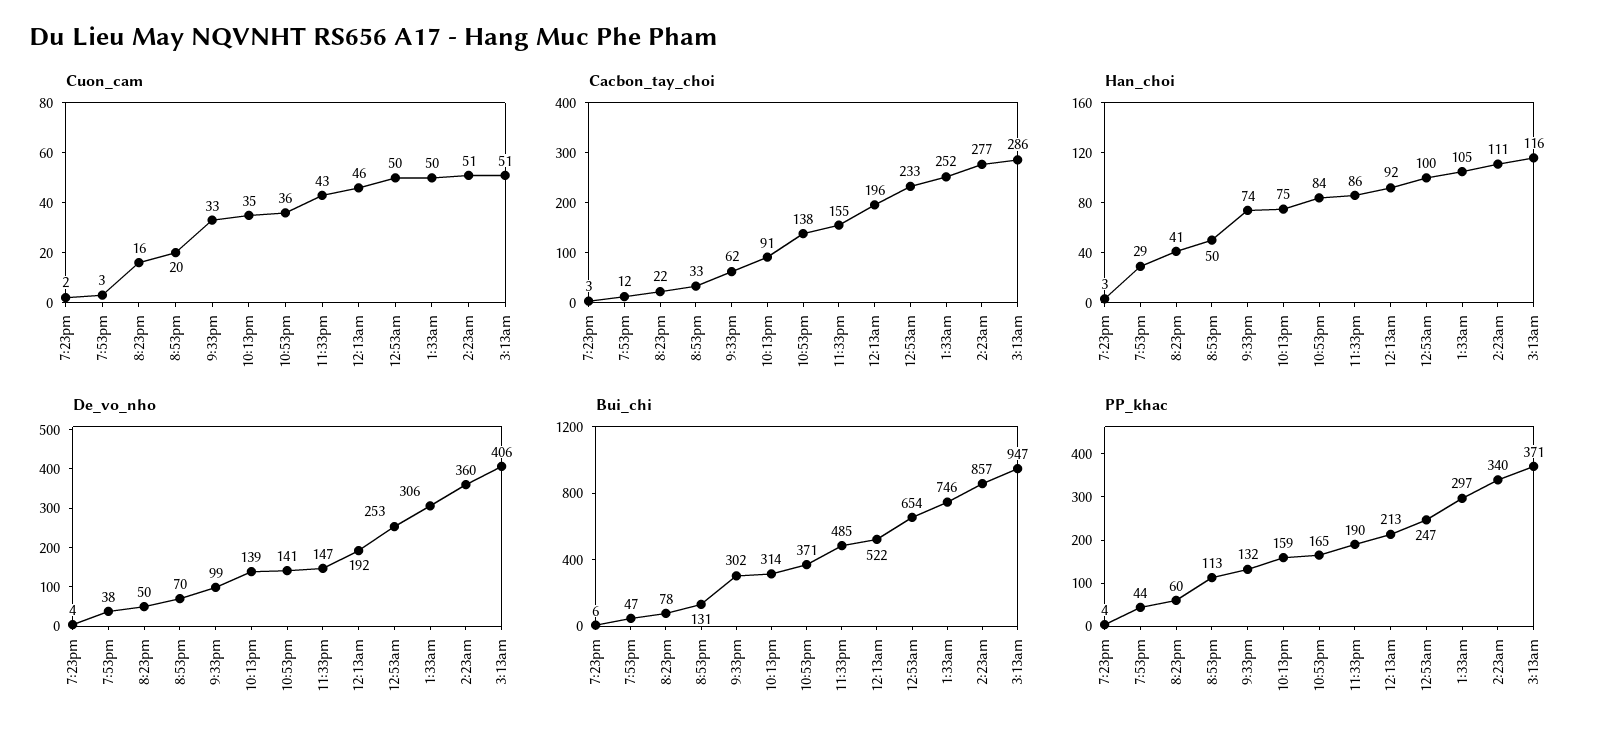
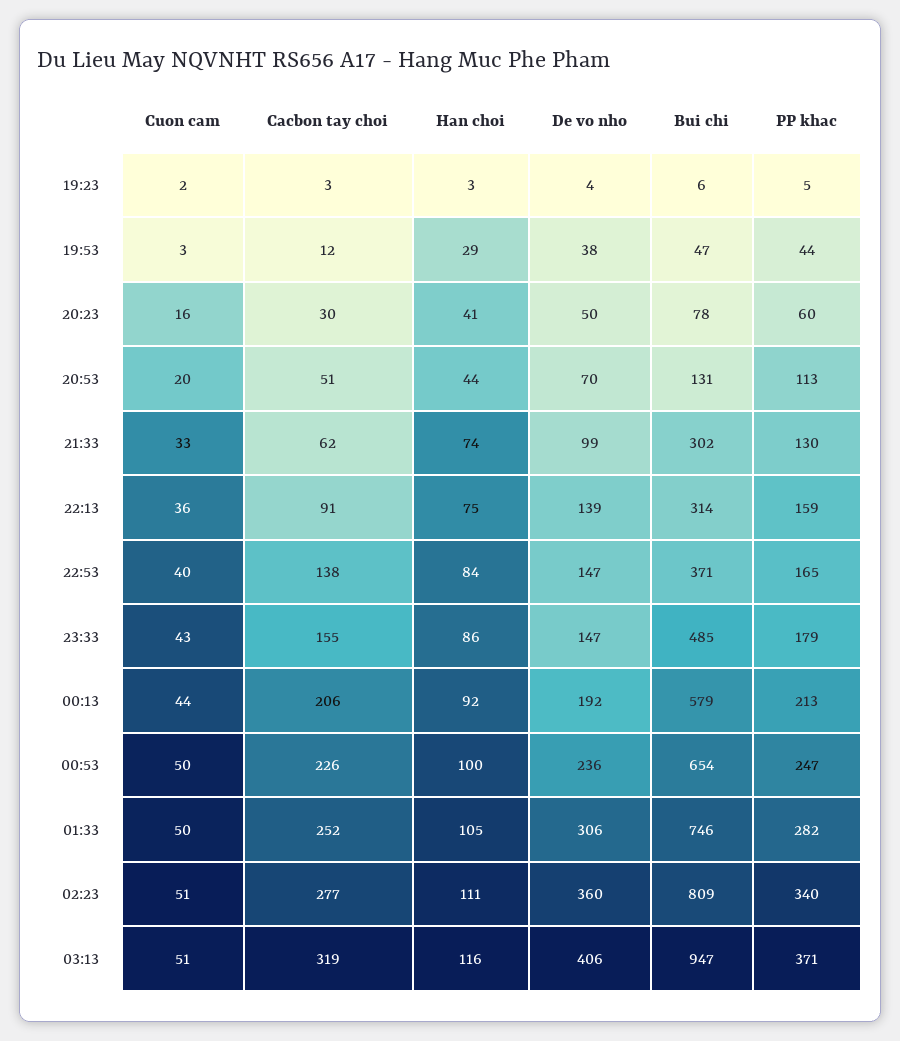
Cuon_cam, 10:13pm: 35 -> 36
Cuon_cam, 10:53pm: 36 -> 40
Cuon_cam, 12:13am: 46 -> 44
Cacbon_tay_choi, 8:23pm: 22 -> 30
Cacbon_tay_choi, 8:53pm: 33 -> 51
Cacbon_tay_choi, 12:13am: 196 -> 206
Cacbon_tay_choi, 12:53am: 233 -> 226
Cacbon_tay_choi, 3:13am: 286 -> 319
Han_choi, 8:53pm: 50 -> 44
De_vo_nho, 10:53pm: 141 -> 147
De_vo_nho, 12:53am: 253 -> 236
Bui_chi, 12:13am: 522 -> 579
Bui_chi, 2:23am: 857 -> 809
PP_khac, 7:23pm: 4 -> 5
PP_khac, 9:33pm: 132 -> 130
PP_khac, 11:33pm: 190 -> 179
PP_khac, 1:33am: 297 -> 282

